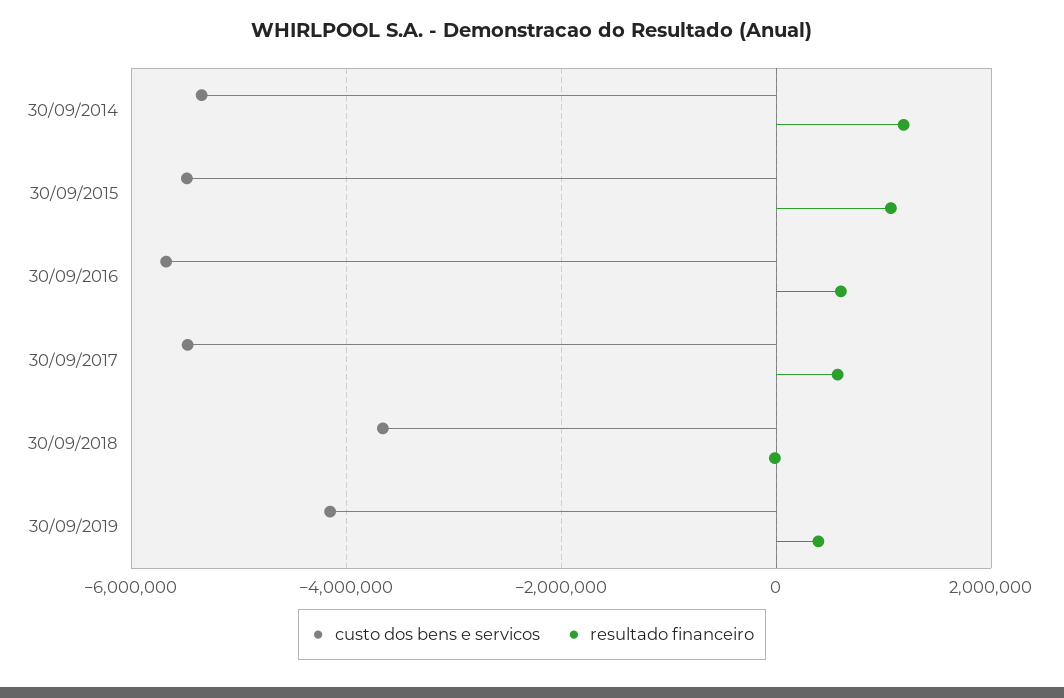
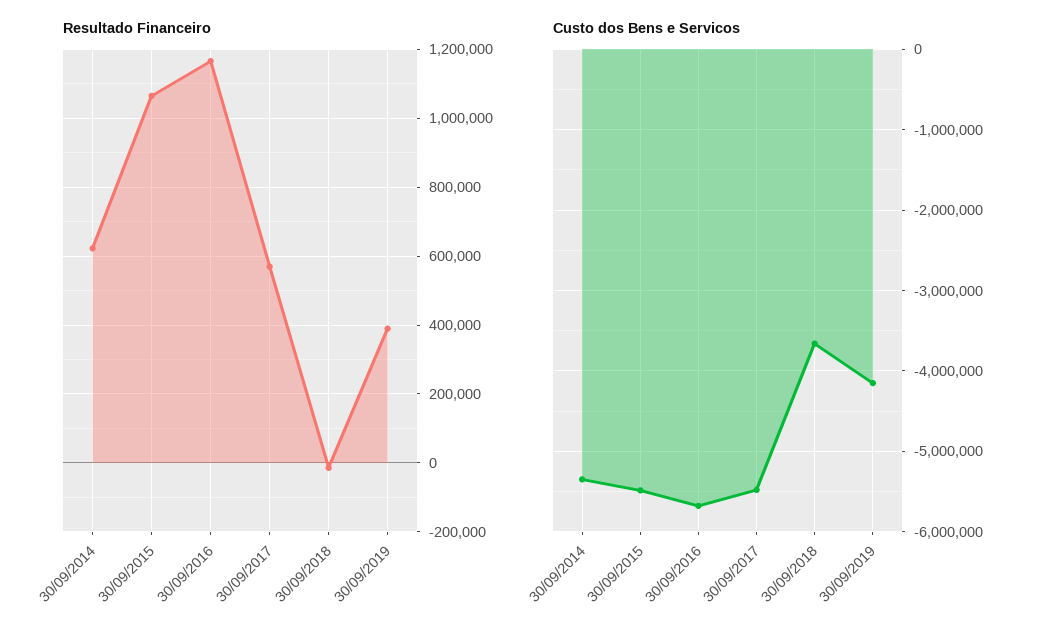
resultado financeiro, 30/09/2014: 1200000 -> 620000
resultado financeiro, 30/09/2016: 600000 -> 1160000

